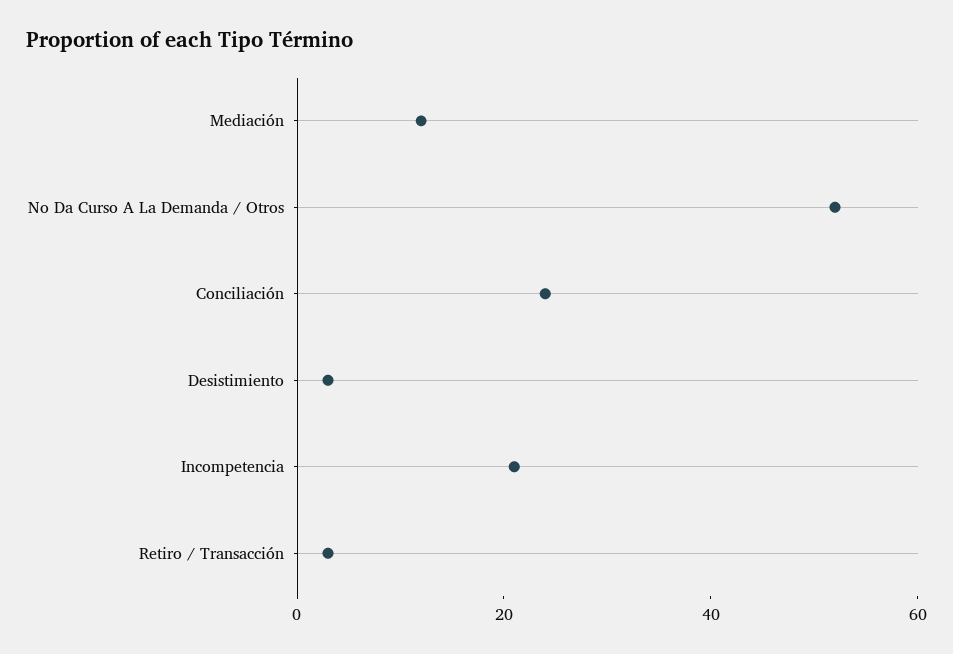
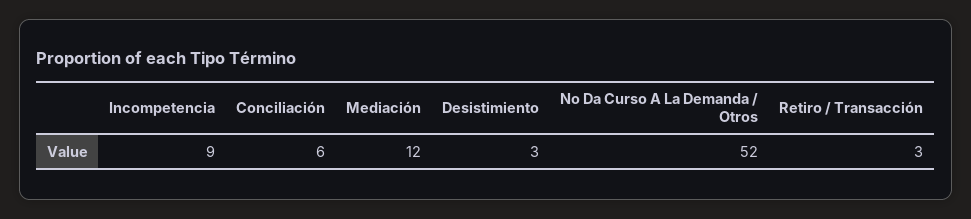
Conciliación: 25 -> 6
Incompetencia: 20 -> 9

